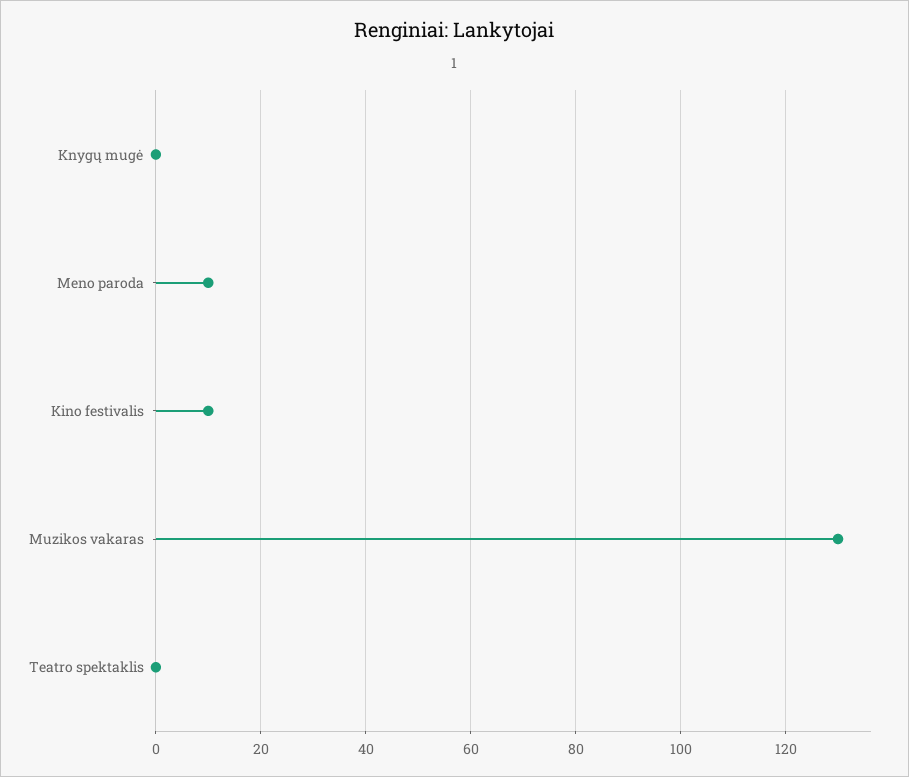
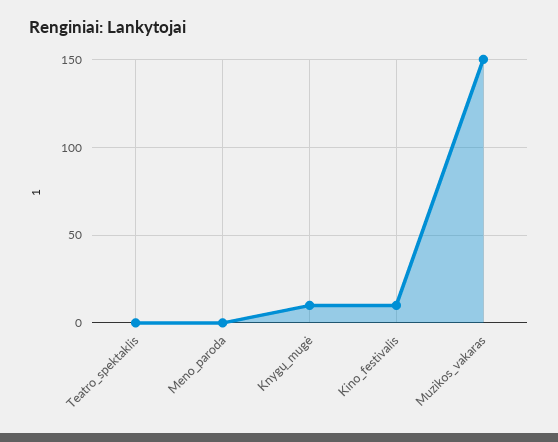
Knygų mugė: 0 -> 10
Meno paroda: 10 -> 0
Muzikos vakaras: 130 -> 150

